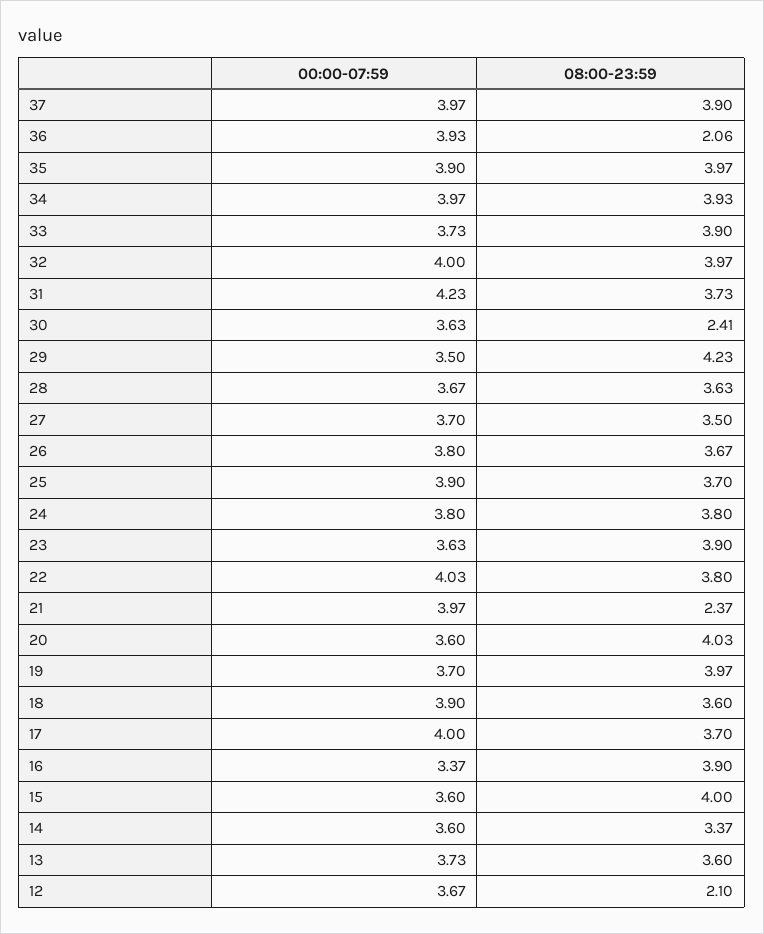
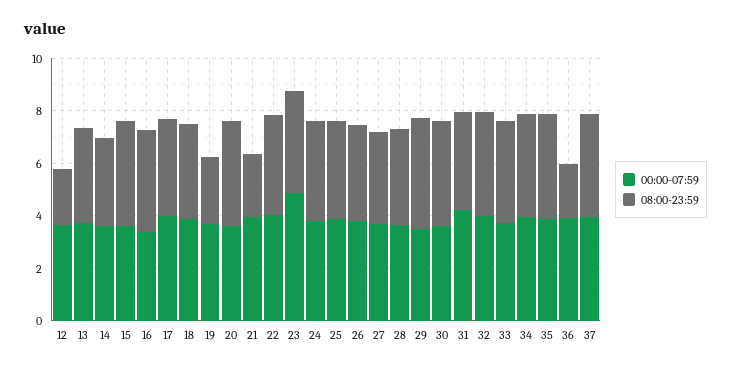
08:00-23:59, 30: 2.41 -> 4
00:00-07:59, 23: 3.63 -> 5
08:00-23:59, 19: 3.97 -> 2.5

